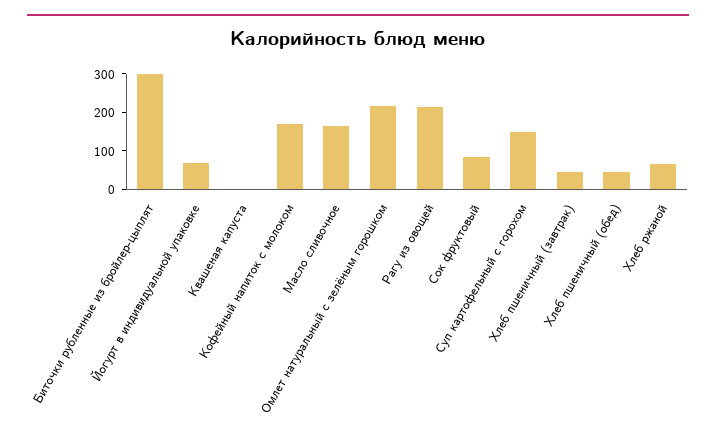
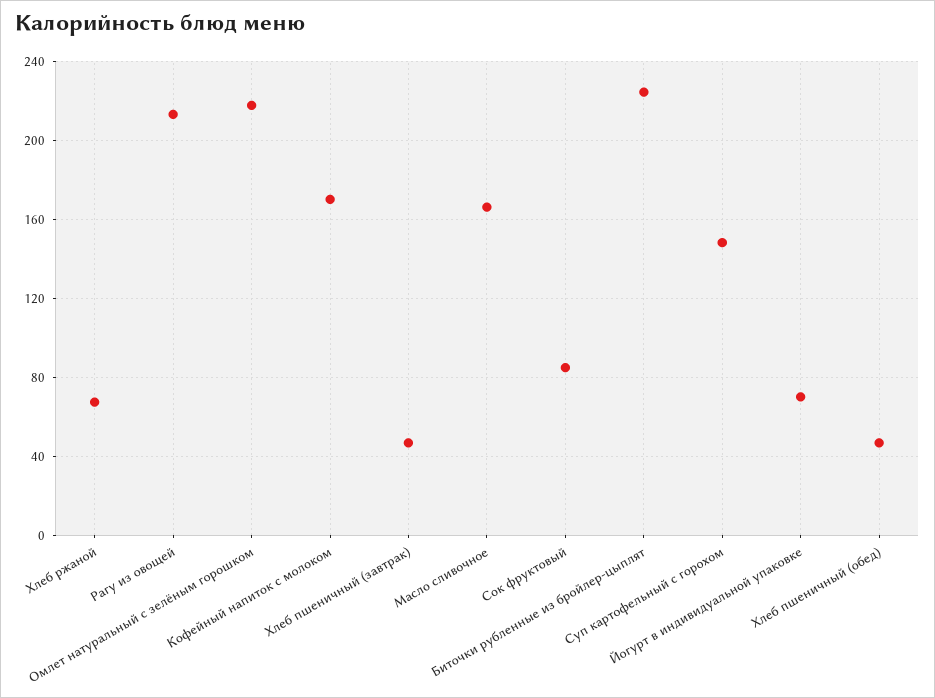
Биточки рубленные из бройлер-цыплят: 300 -> 225
Квашеная капуста: 0 -> none

